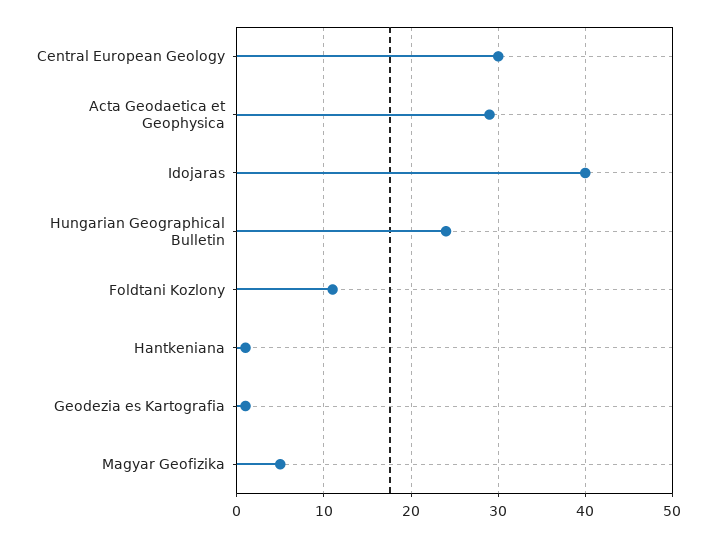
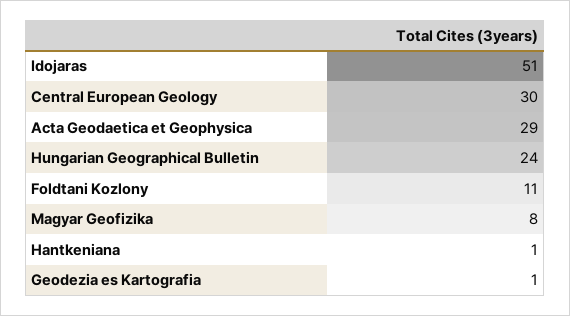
Idojaras: 40 -> 51
Magyar Geofizika: 5 -> 8

